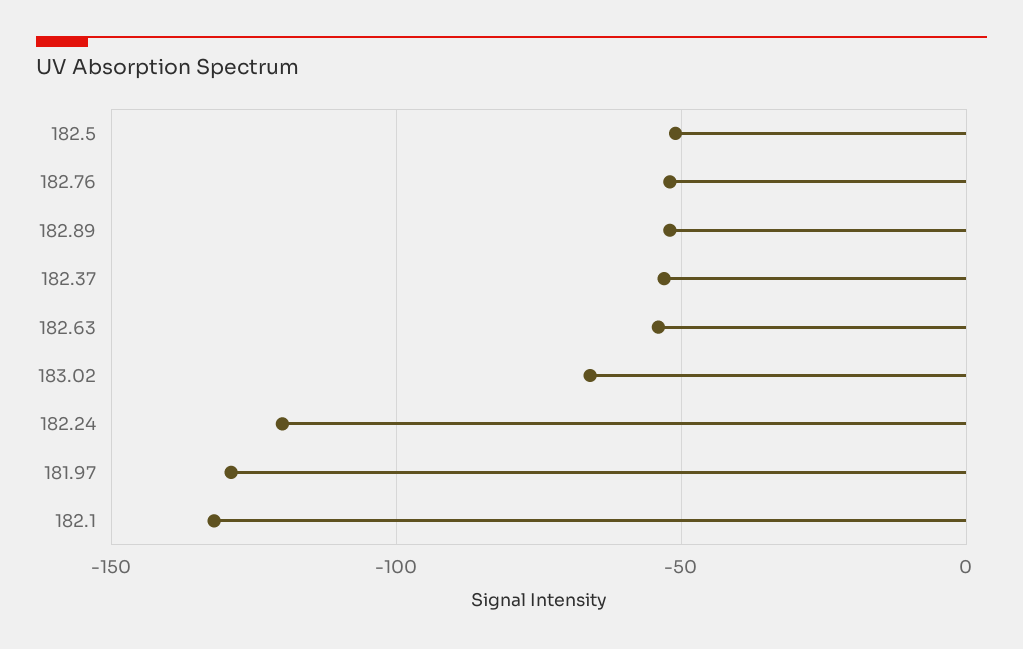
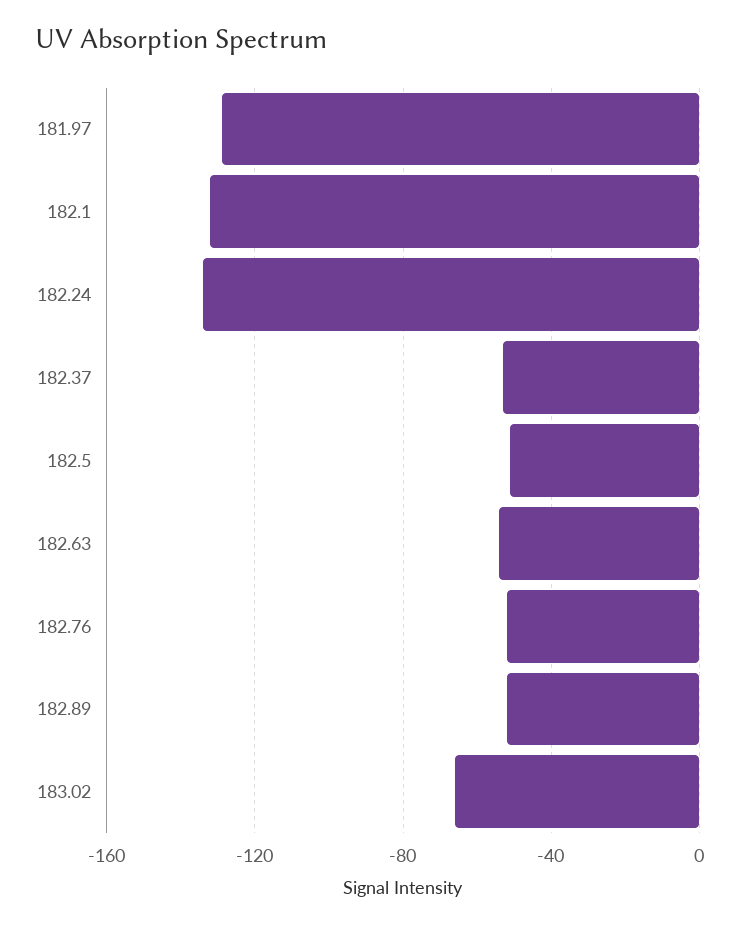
182.24: -120 -> -135

